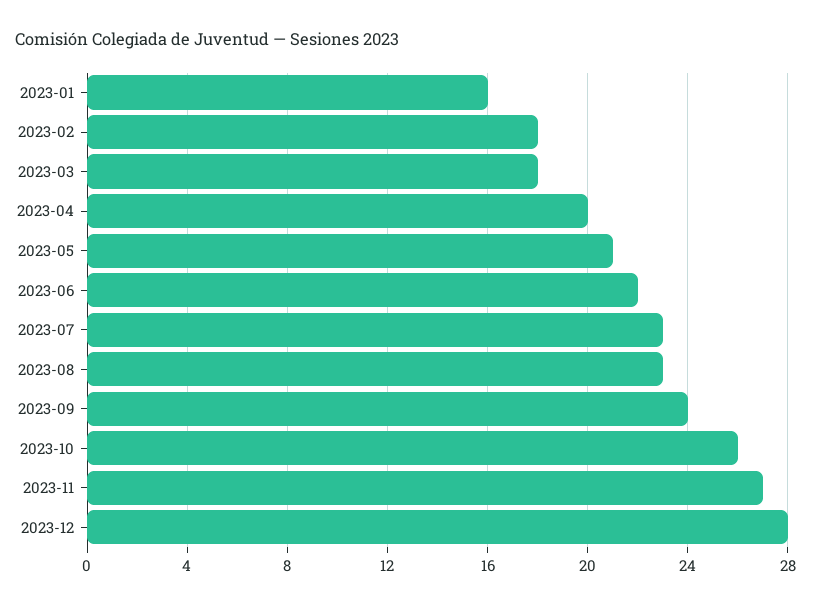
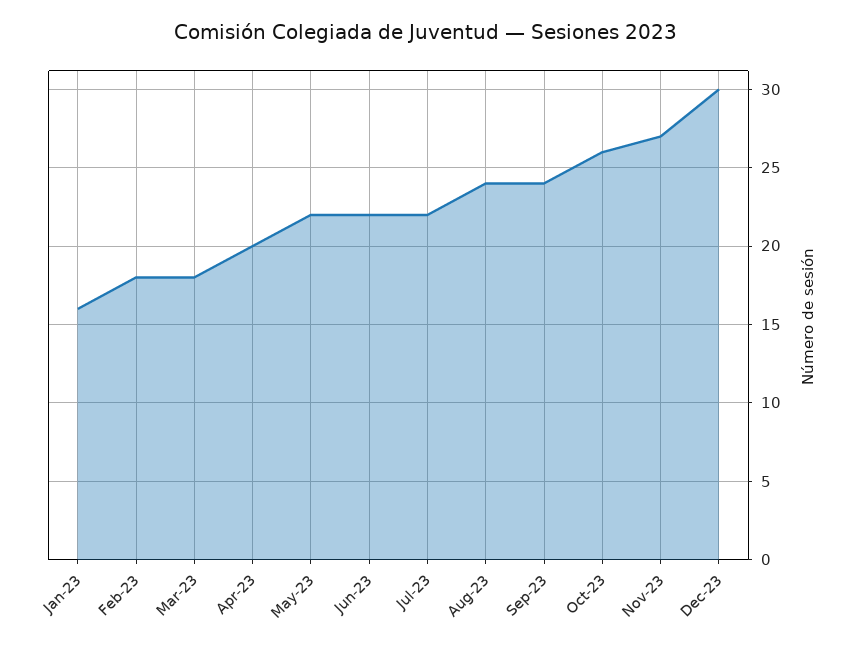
2023-05: 21 -> 22
2023-07: 23 -> 22
2023-08: 23 -> 24
2023-12: 28 -> 30

